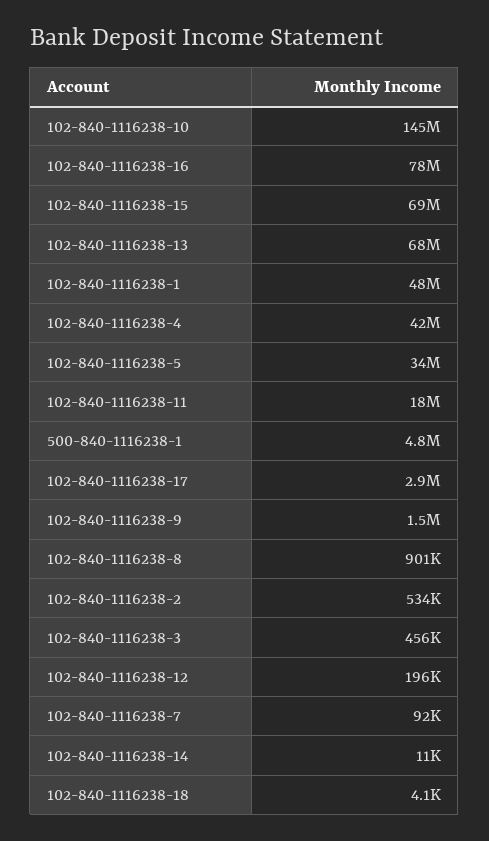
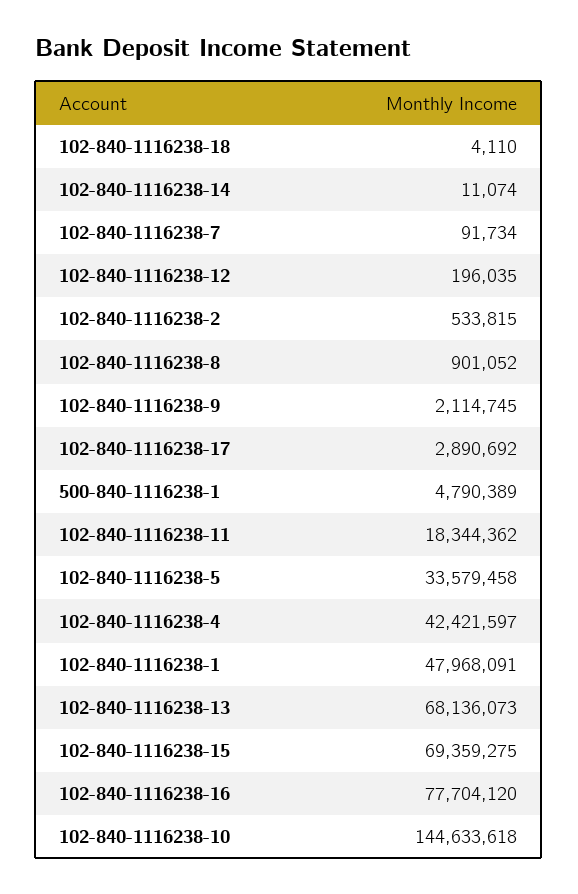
102-840-1116238-9: 1500000 -> 2114745
102-840-1116238-3: 456000 -> none

